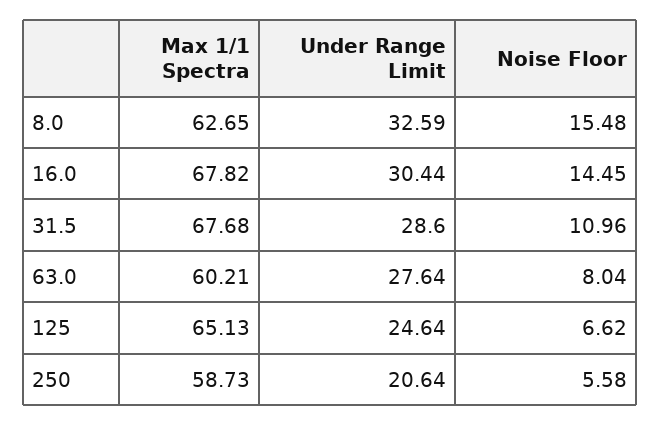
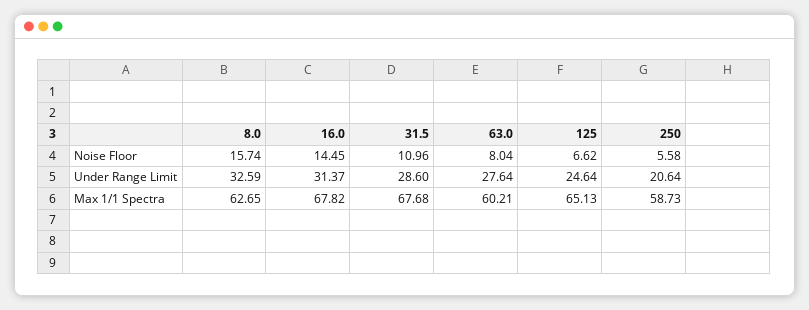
Noise Floor, 8.0: 15.48 -> 15.74
Under Range Limit, 16.0: 30.44 -> 31.37

